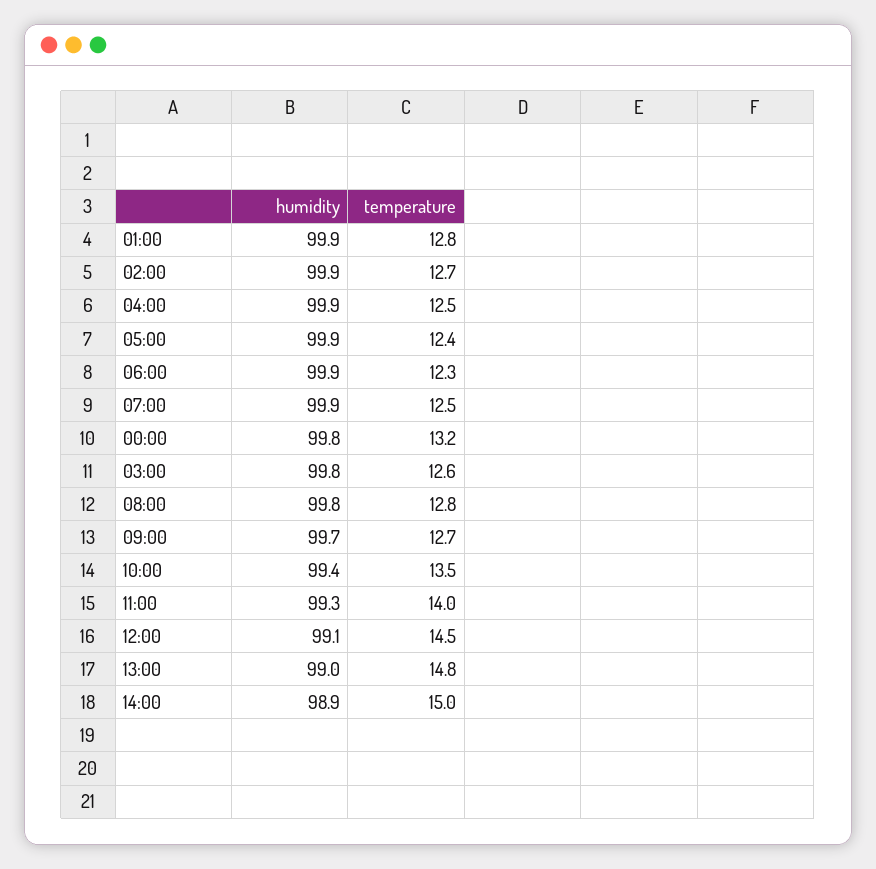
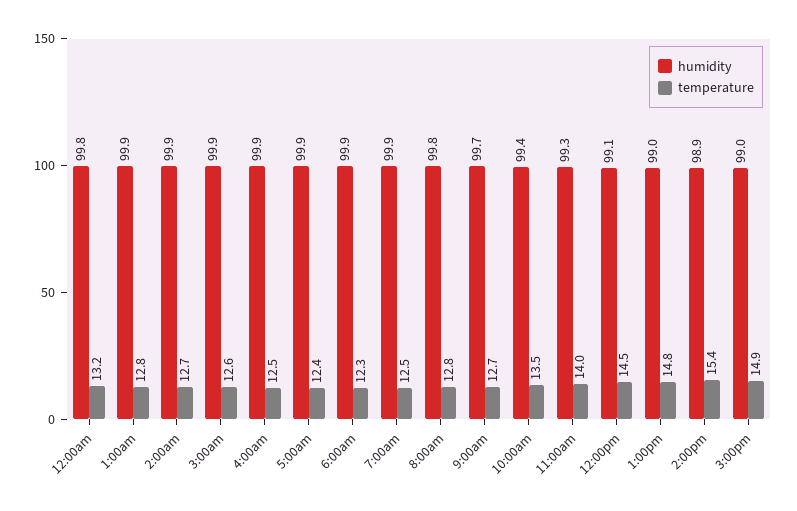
humidity, 03:00: 99.8 -> 99.9
temperature, 14:00: 15 -> 15.4
humidity, 3:00pm: none -> 99
temperature, 3:00pm: none -> 14.9

